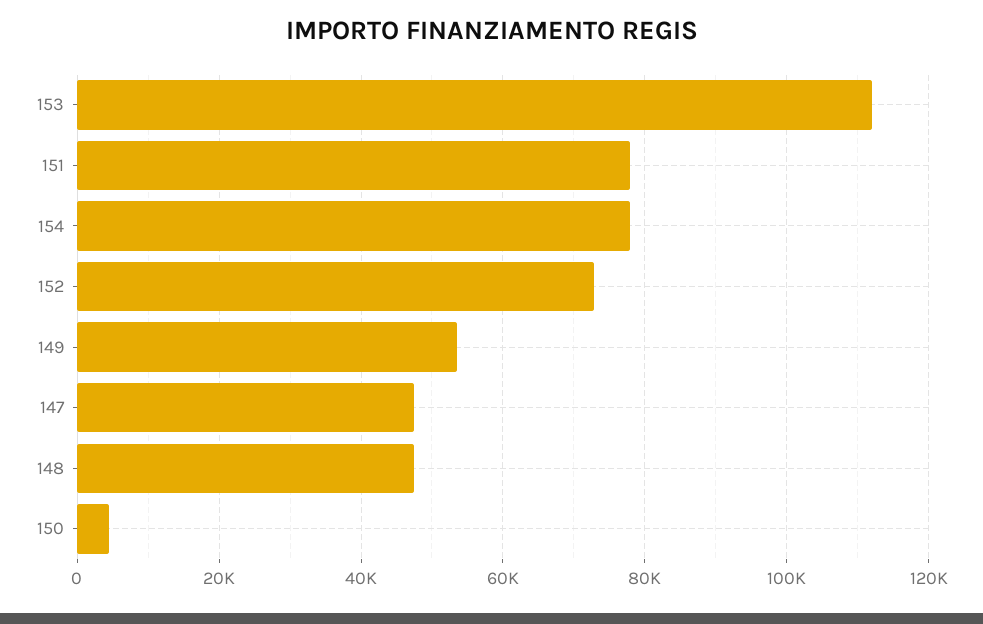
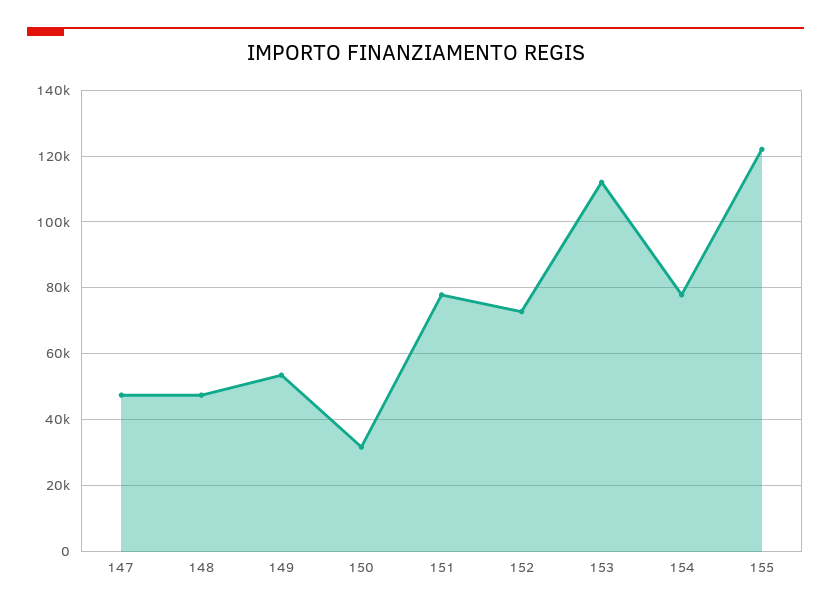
150: 4000 -> 32000
155: none -> 122000

